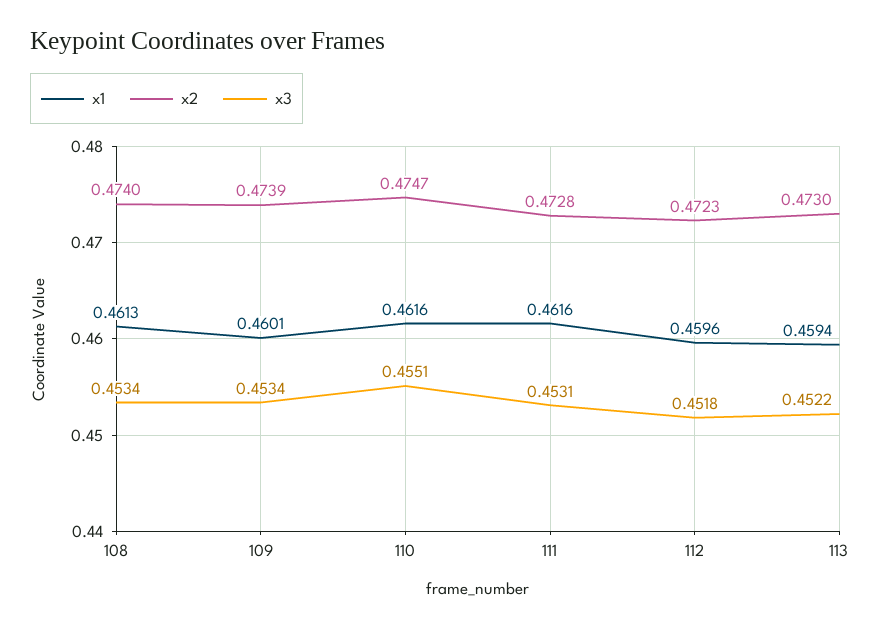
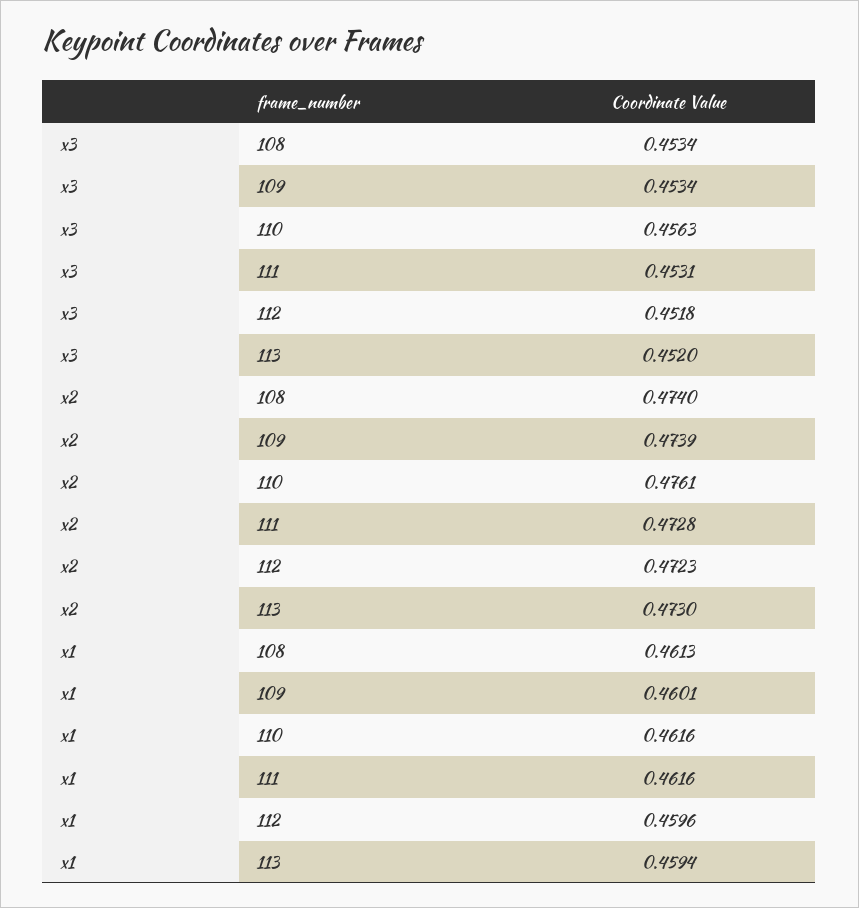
x2, 110: 0.4747 -> 0.4761
x3, 110: 0.4551 -> 0.4563
x3, 113: 0.4522 -> 0.452

